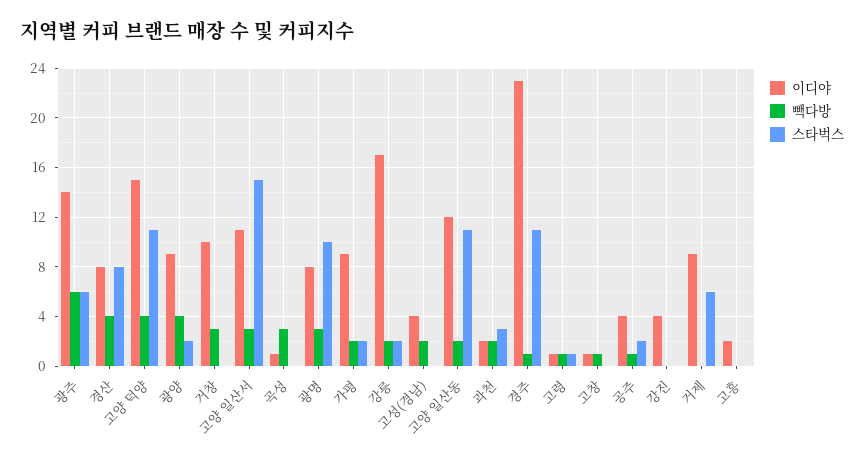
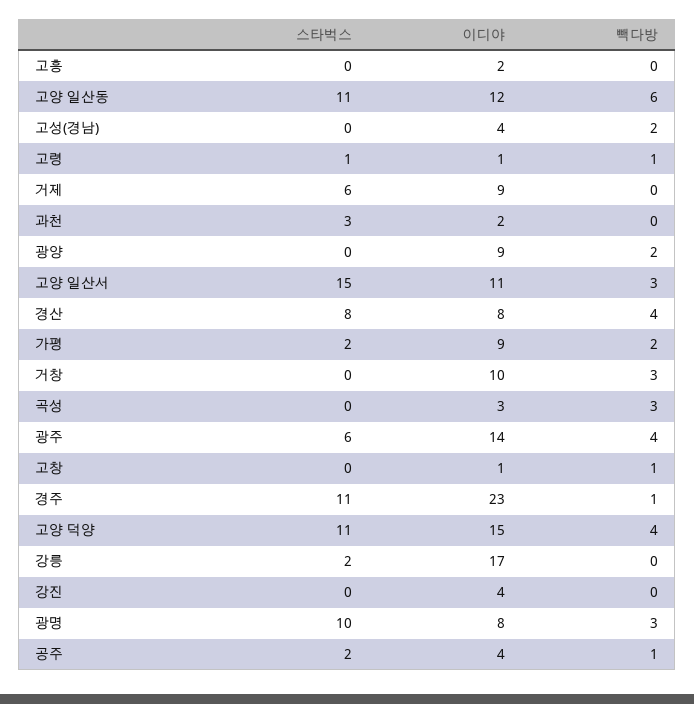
빽다방, 광주: 6 -> 4
빽다방, 광양: 4 -> 2
스타벅스, 광양: 2 -> 0
이디야, 곡성: 1 -> 3
빽다방, 강릉: 2 -> 0
빽다방, 고양 일산동: 2 -> 6
빽다방, 과천: 2 -> 0

